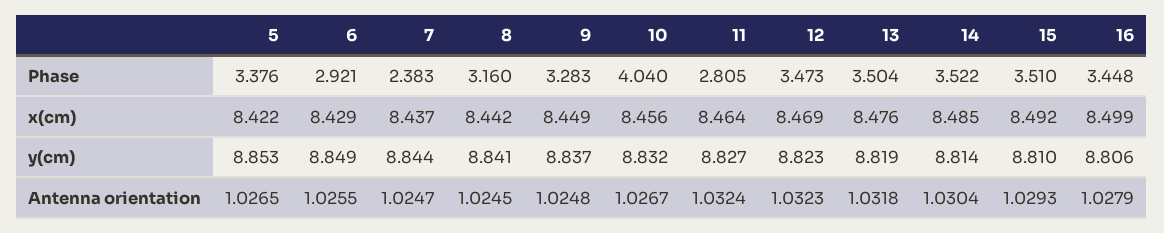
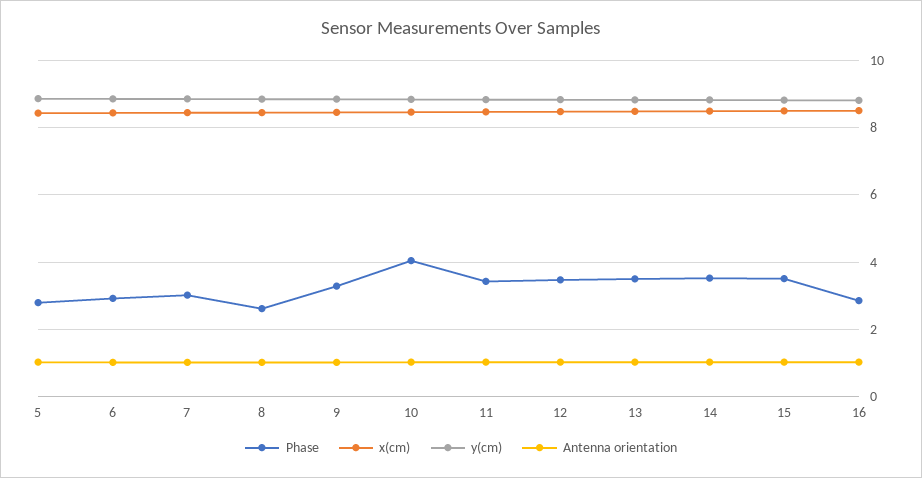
Phase, 5: 3.376 -> 2.8
Phase, 7: 2.383 -> 3
Phase, 8: 3.16 -> 2.6
Phase, 11: 2.805 -> 3.4
Phase, 16: 3.448 -> 2.8

